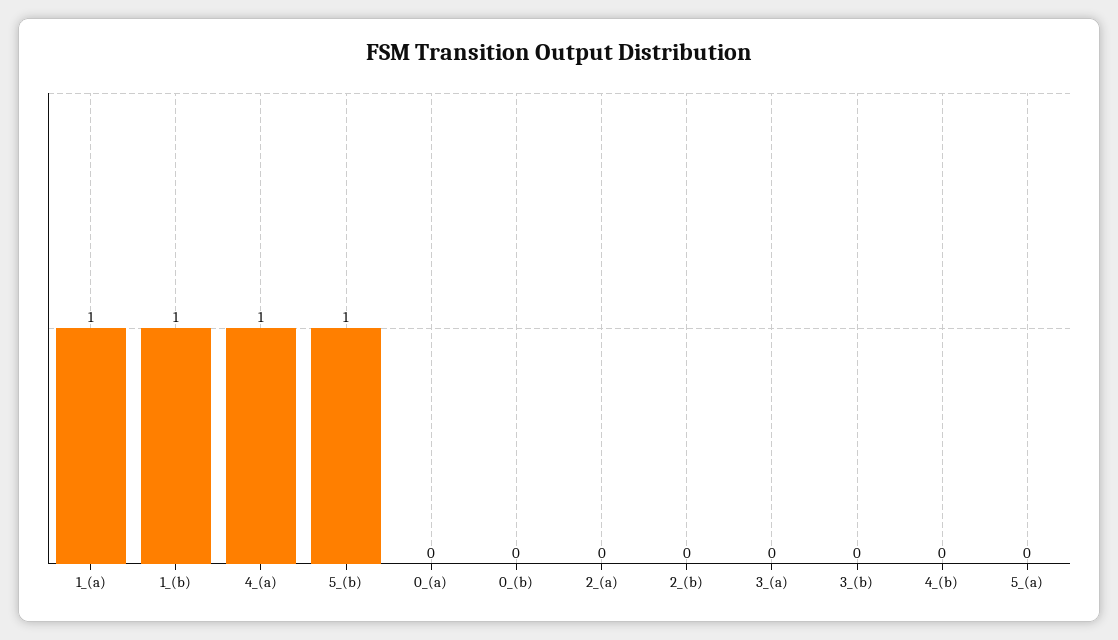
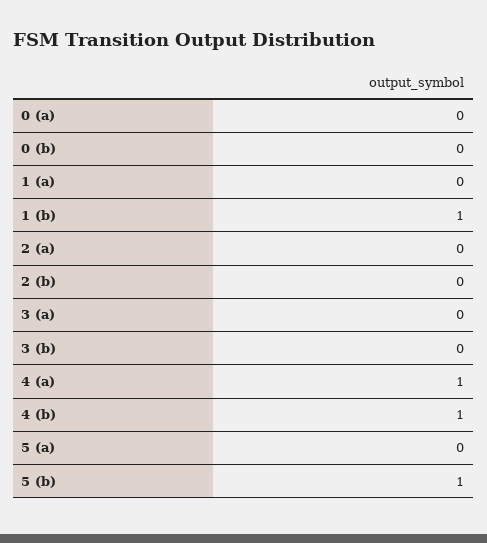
1_(a): 1 -> 0
4_(b): 0 -> 1

